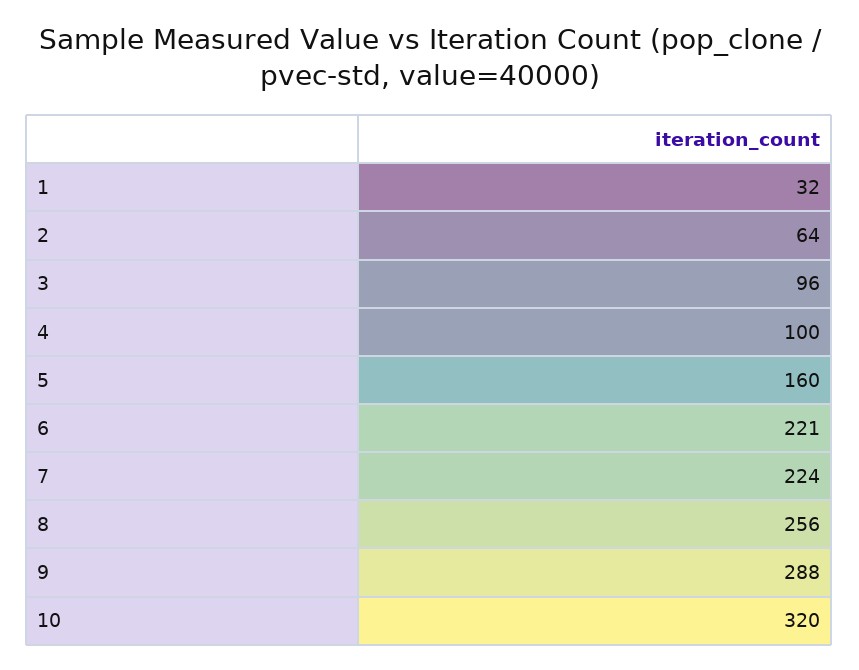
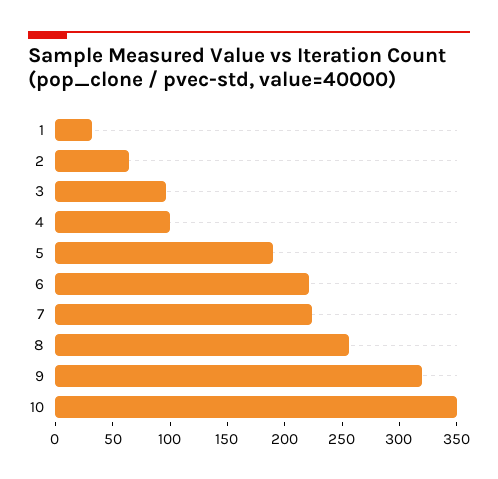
5: 160 -> 190
9: 288 -> 320
10: 320 -> 350

